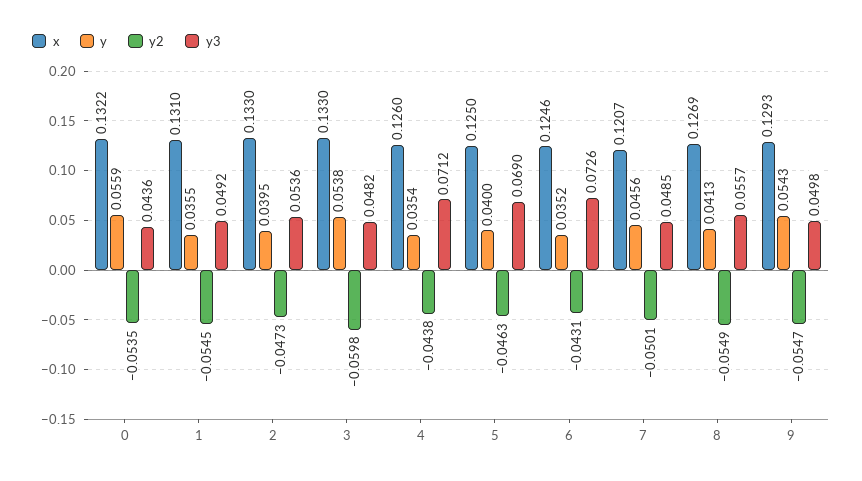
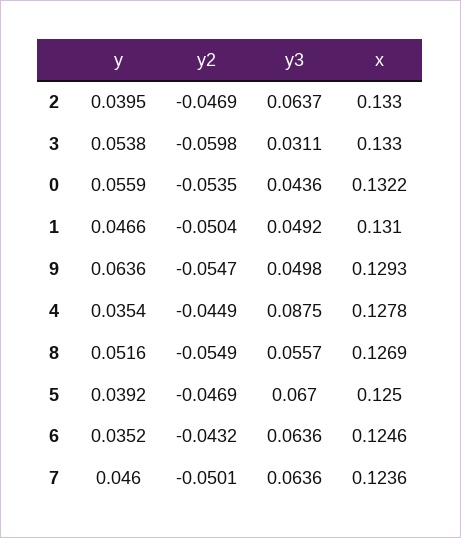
y, 1: 0.0355 -> 0.0466
y2, 1: -0.0545 -> -0.0504
y2, 2: -0.0473 -> -0.0469
y3, 2: 0.0536 -> 0.0637
y3, 3: 0.0482 -> 0.0311
x, 4: 0.126 -> 0.1278
y2, 4: -0.0438 -> -0.0449
y3, 4: 0.0712 -> 0.0875
y, 5: 0.04 -> 0.0392
y2, 5: -0.0463 -> -0.0469
y3, 5: 0.069 -> 0.067
y2, 6: -0.0431 -> -0.0432
y3, 6: 0.0726 -> 0.0636
x, 7: 0.1207 -> 0.1236
y, 7: 0.0456 -> 0.046
y3, 7: 0.0485 -> 0.0636
y, 8: 0.0413 -> 0.0516
y, 9: 0.0543 -> 0.0636

